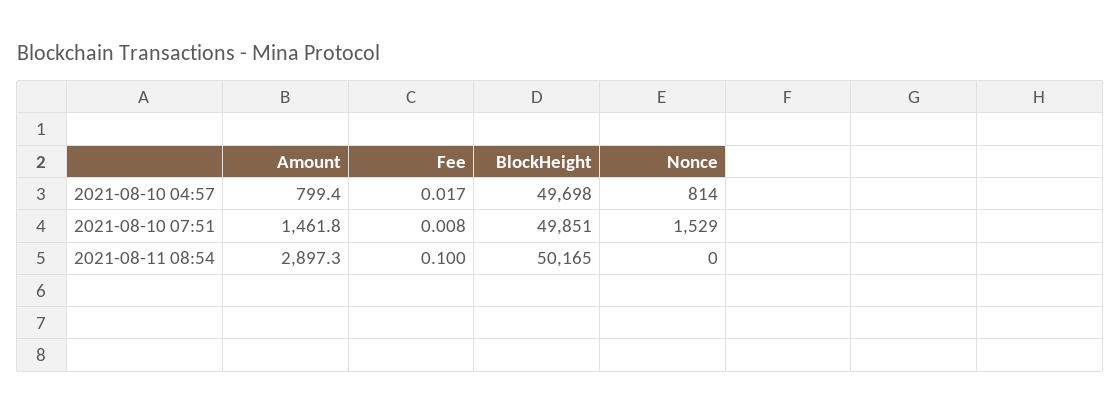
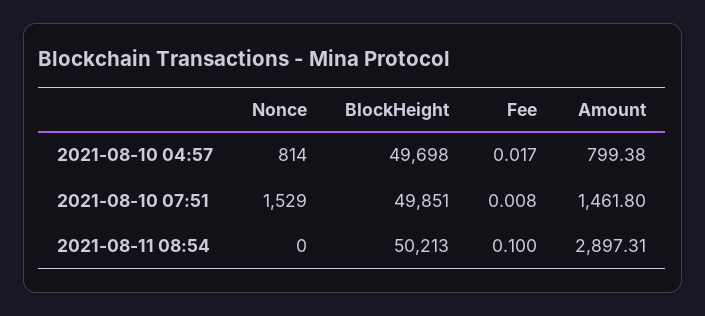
BlockHeight, 2021-08-11 08:54: 50165 -> 50213

